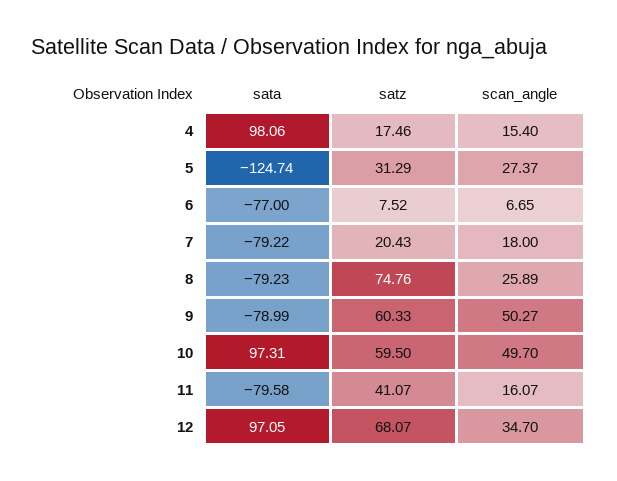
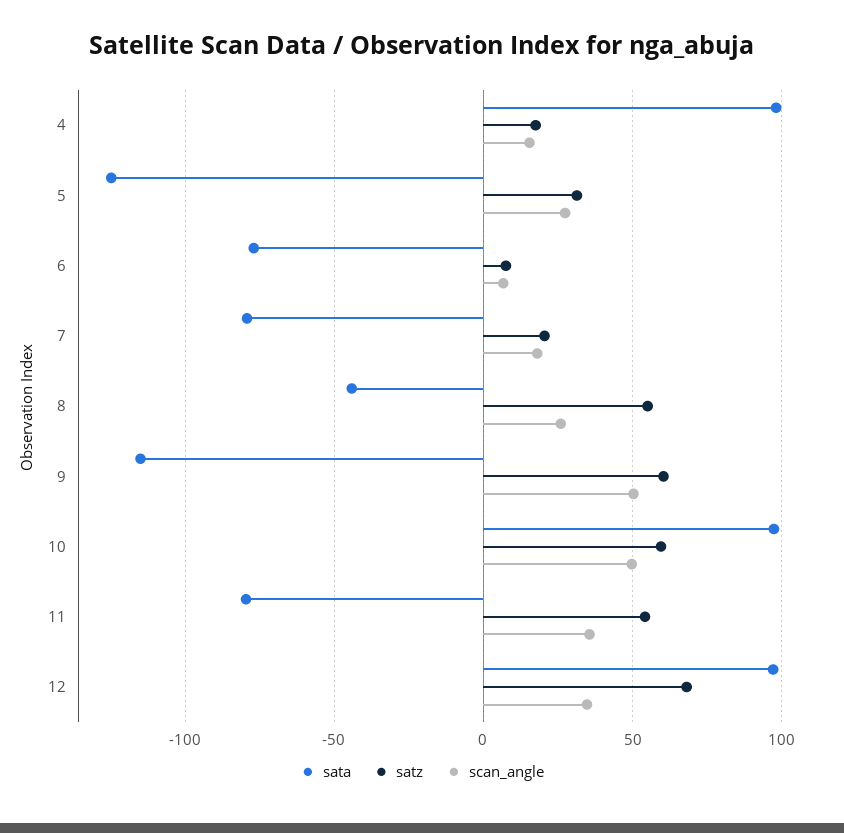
sata, 8: -79.23 -> -45
satz, 8: 74.76 -> 55
sata, 9: -78.99 -> -115
satz, 11: 41.07 -> 55
scan_angle, 11: 16.07 -> 35

